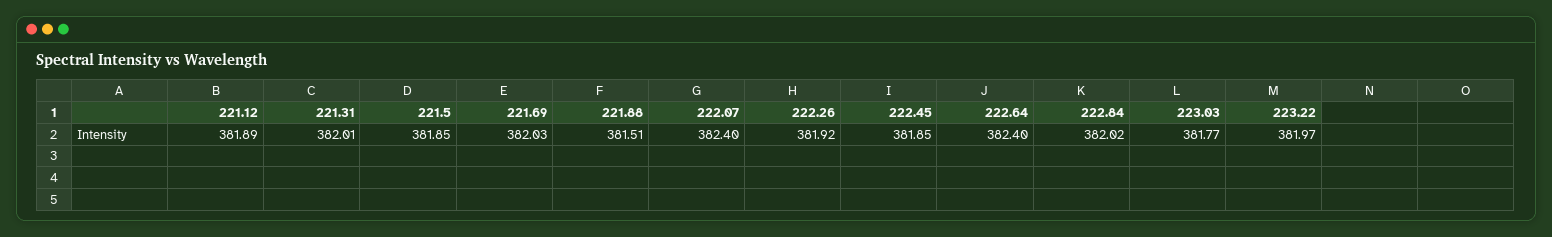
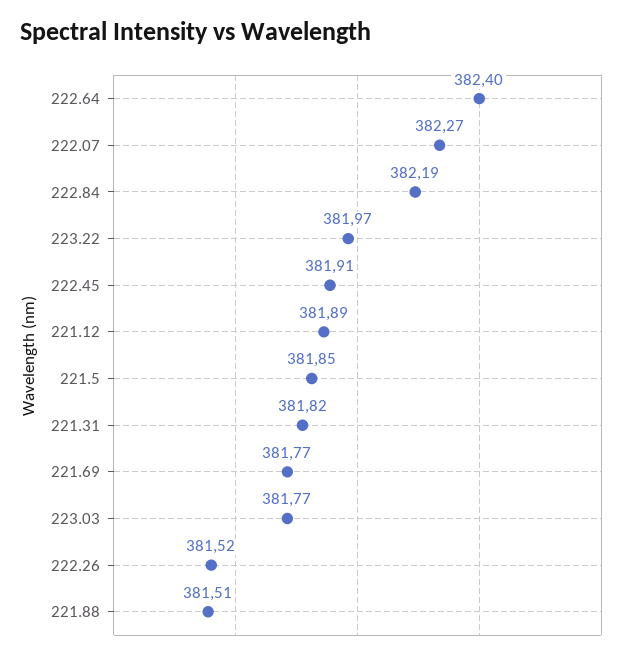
221.31: 382.01 -> 381.82
221.69: 382.03 -> 381.77
222.07: 382.4 -> 382.27
222.26: 381.92 -> 381.52
222.45: 381.85 -> 381.91
222.84: 382.02 -> 382.19

